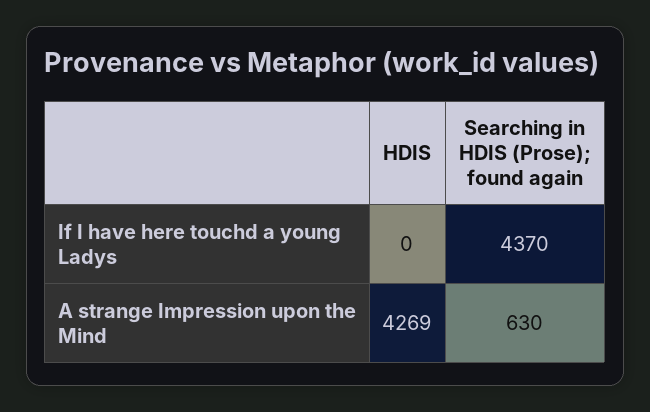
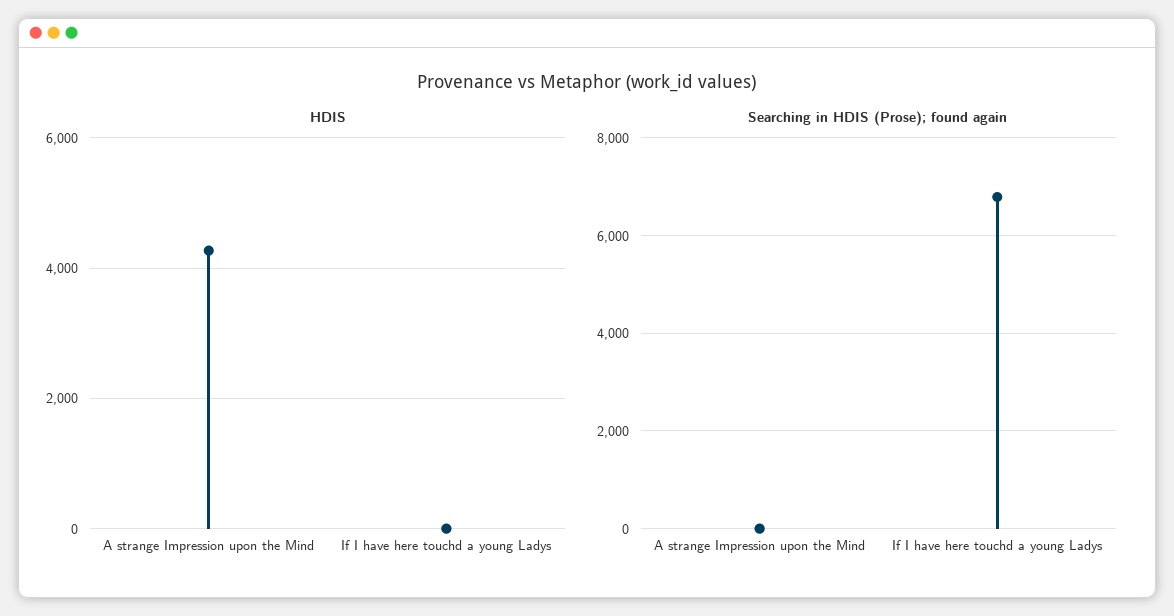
Searching in HDIS (Prose); found again, If I have here touchd a young Ladys: 4370 -> 6800
Searching in HDIS (Prose); found again, A strange Impression upon the Mind: 630 -> 0

